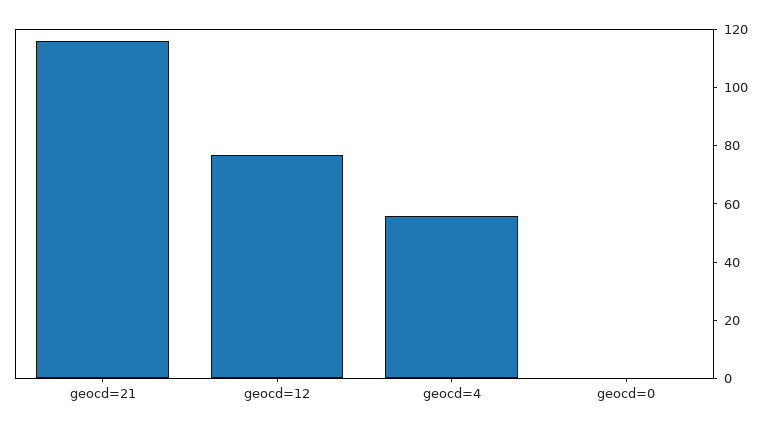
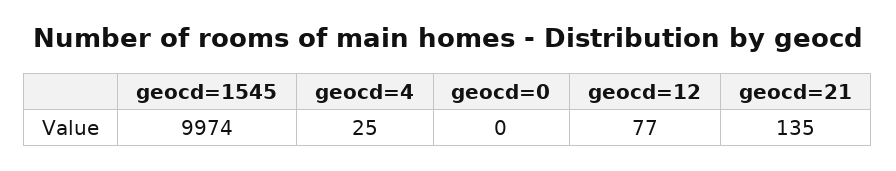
geocd=21: 115 -> 135
geocd=4: 55 -> 25
geocd=1545: none -> 9974

